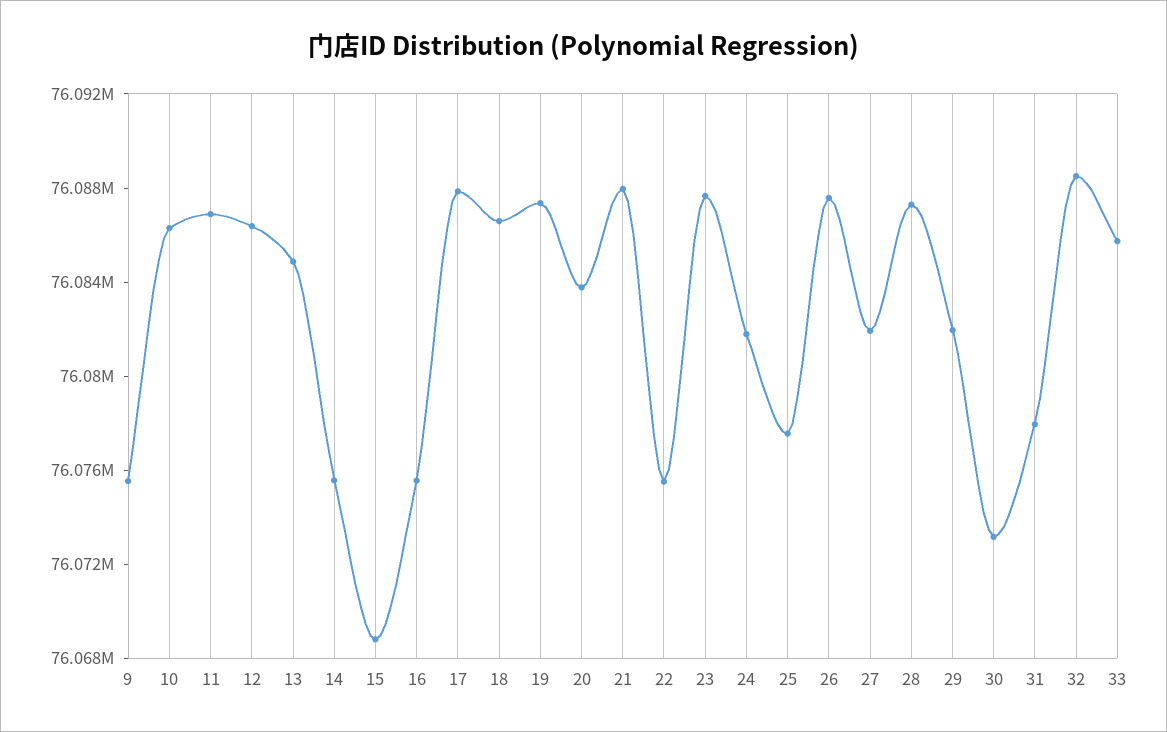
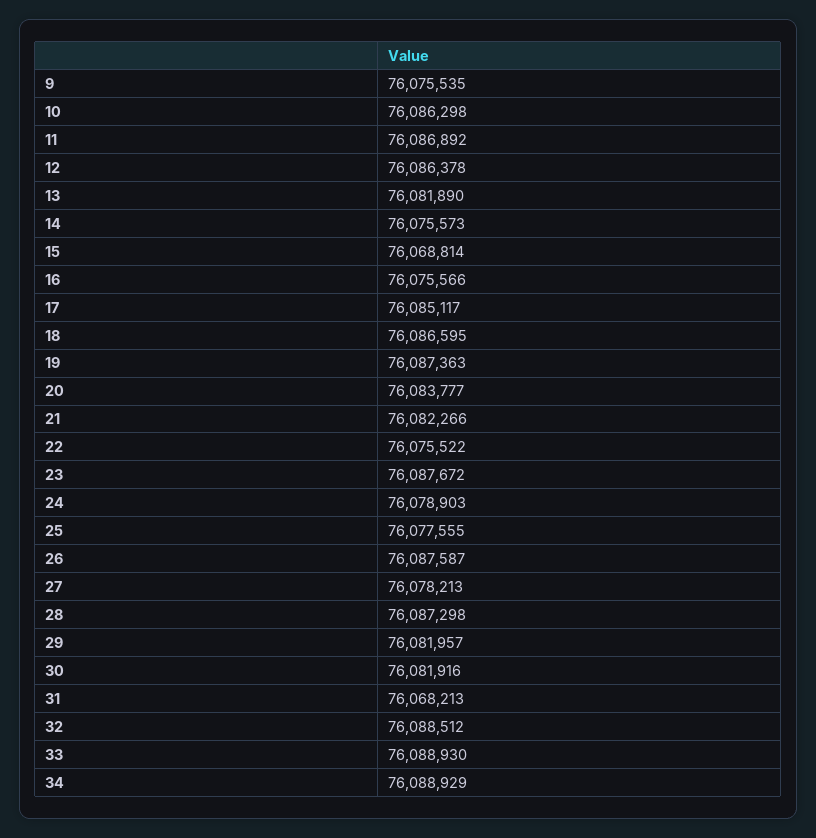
13: 76085000 -> 76081890
17: 76088000 -> 76085117
21: 76088000 -> 76082266
24: 76082000 -> 76078903
27: 76082000 -> 76078213
30: 76073000 -> 76081916
31: 76078000 -> 76068213
33: 76086000 -> 76088930
34: none -> 76088929

